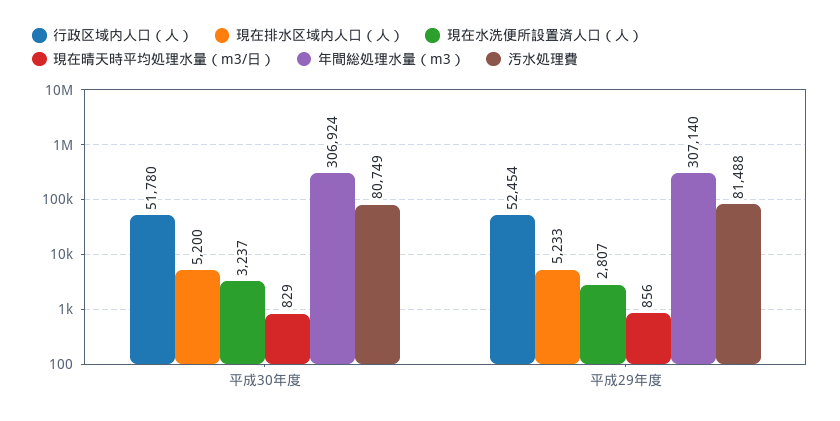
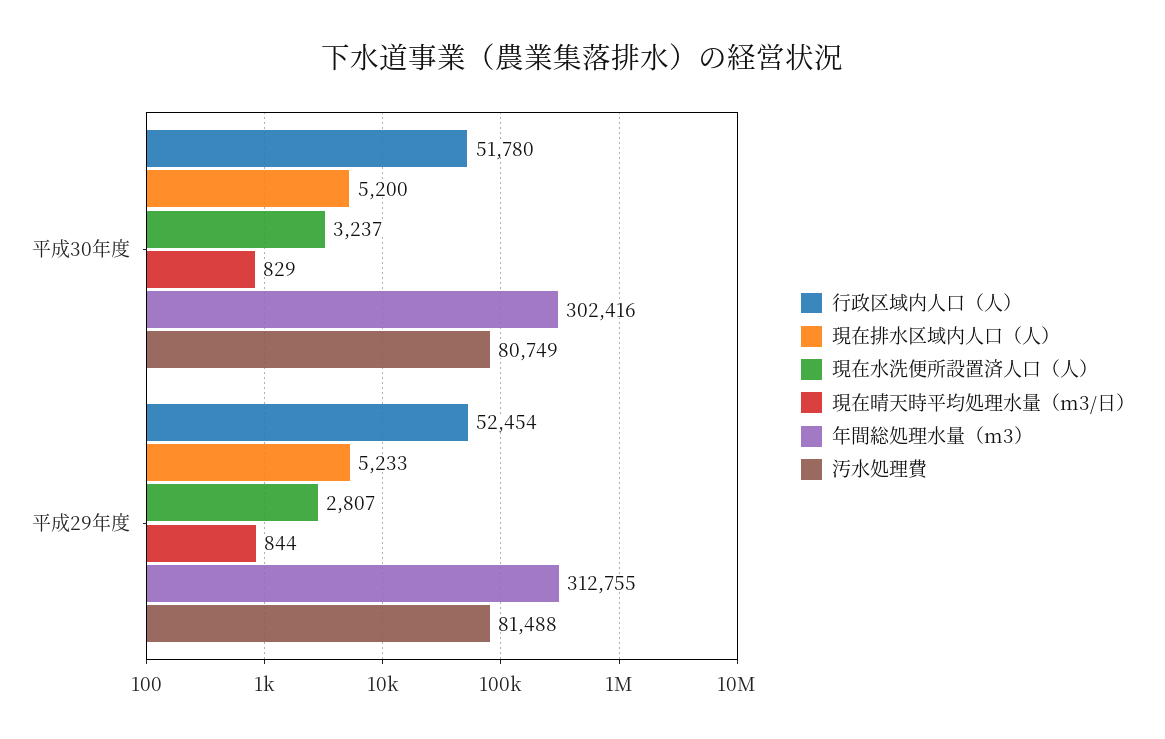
年間総処理水量（m3）, 平成30年度: 306924 -> 302416
現在晴天時平均処理水量（m3/日）, 平成29年度: 856 -> 844
年間総処理水量（m3）, 平成29年度: 307140 -> 312755

